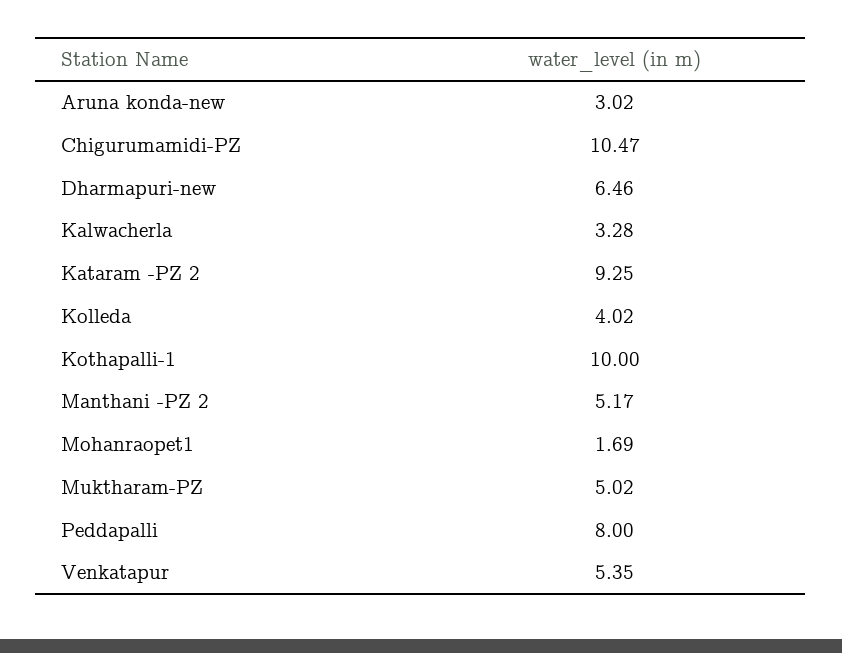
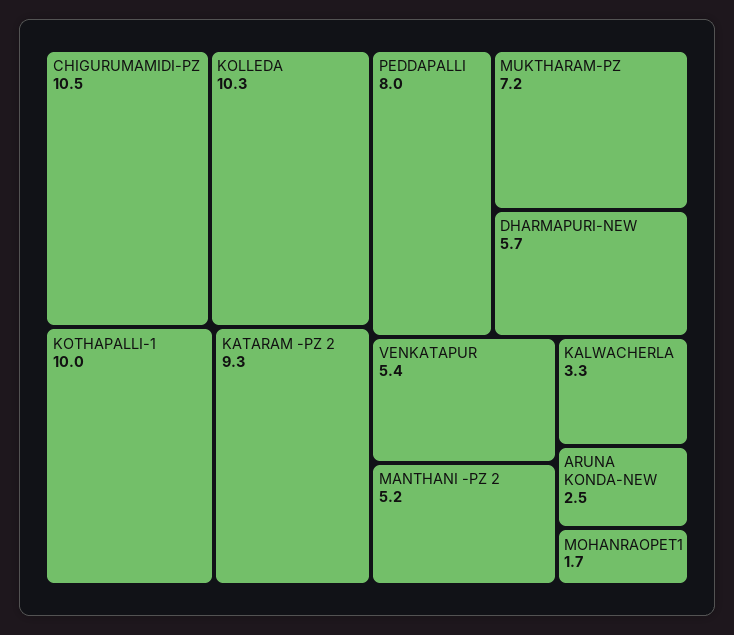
Aruna konda-new: 3.02 -> 2.5
Dharmapuri-new: 6.46 -> 5.7
Kolleda: 4.02 -> 10.3
Muktharam-PZ: 5.02 -> 7.2

